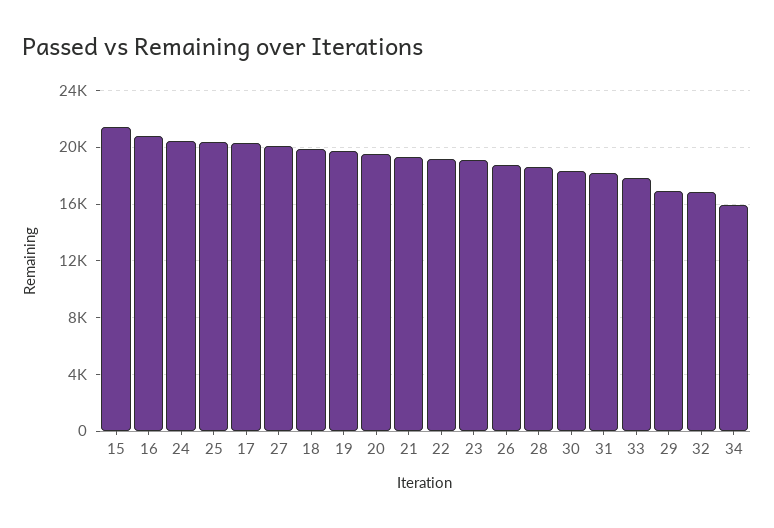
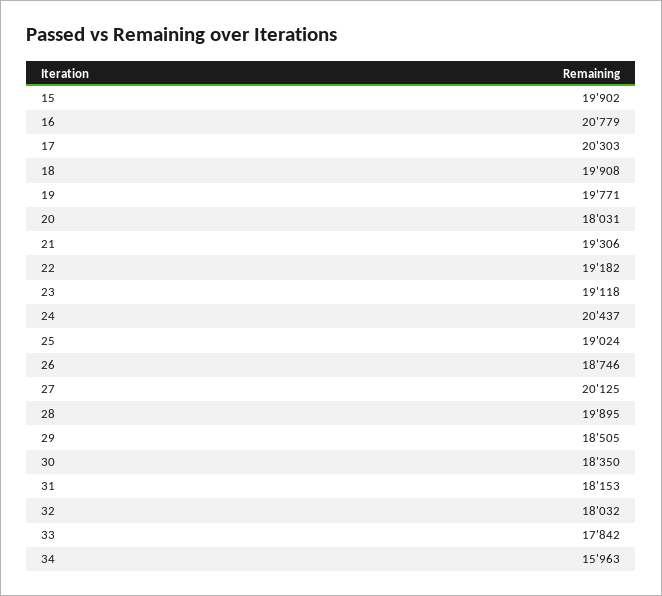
15: 21500 -> 19902
25: 20500 -> 19024
20: 19500 -> 18031
28: 18500 -> 19895
29: 17000 -> 18505
32: 17000 -> 18032

